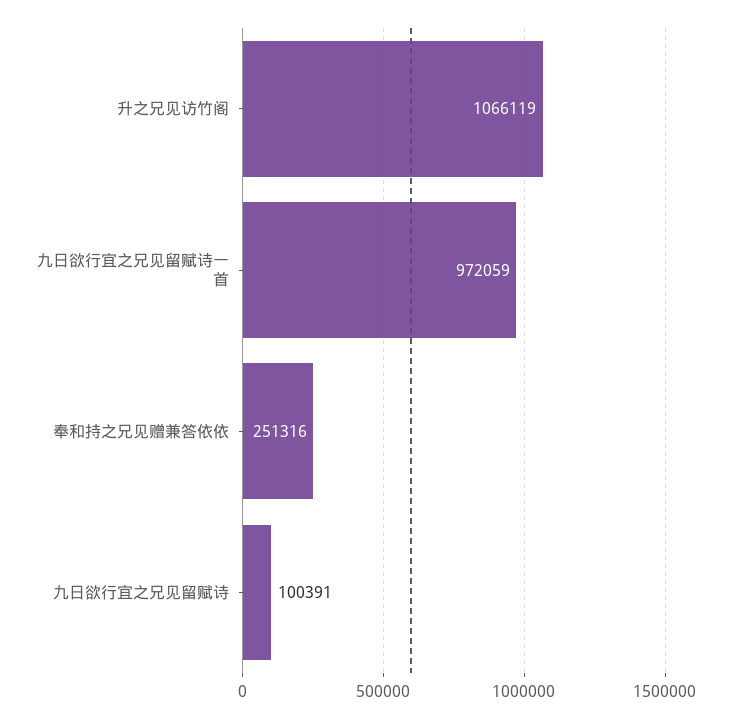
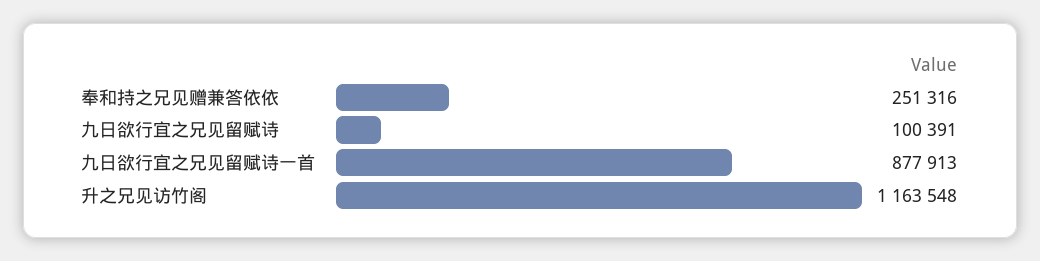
升之兄见访竹阁: 1066119 -> 1163548
九日欲行宜之兄见留赋诗一首: 972059 -> 877913

